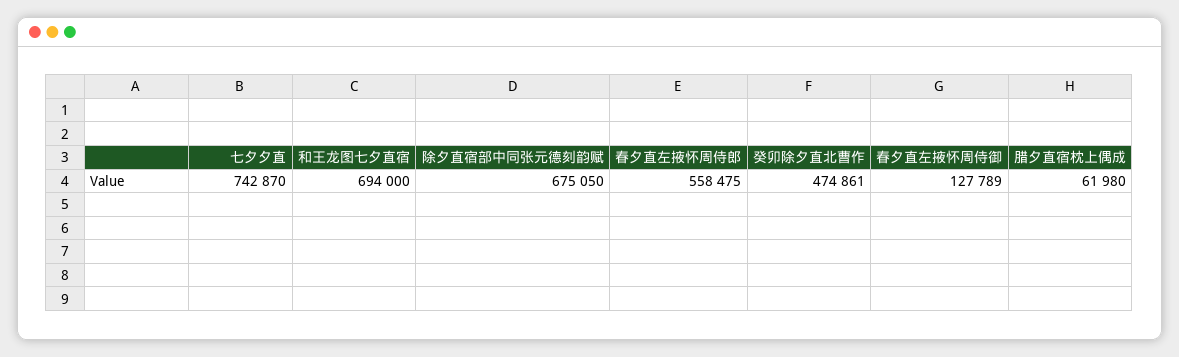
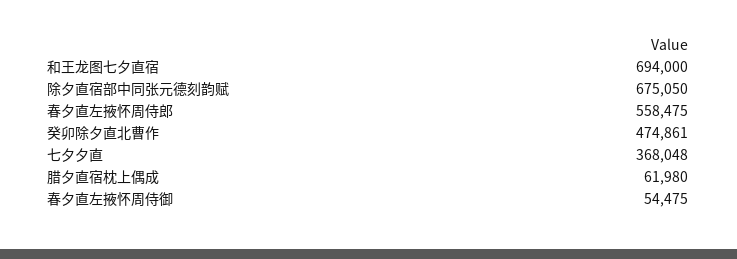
七夕夕直: 742870 -> 368048
春夕直左掖怀周侍御: 127789 -> 54475

